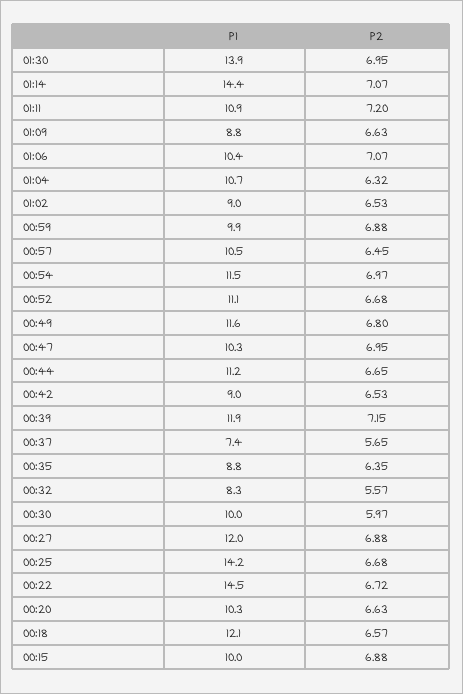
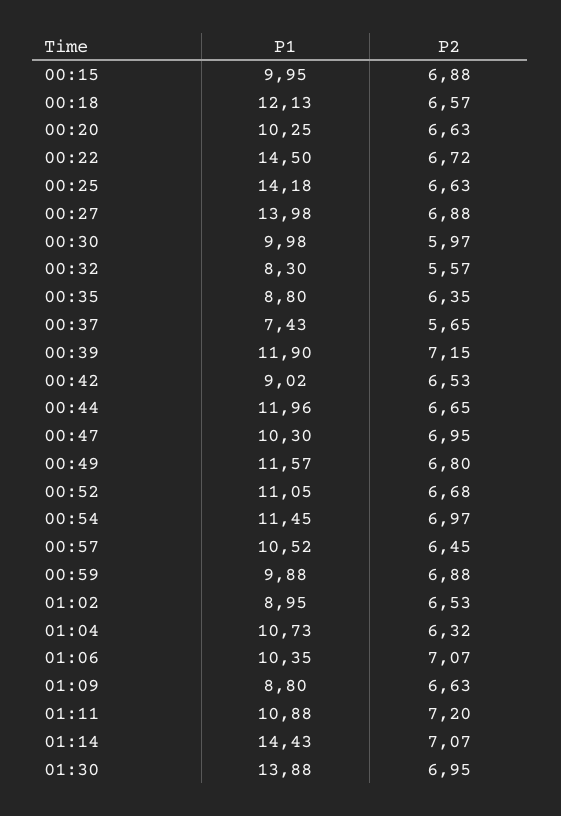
P1, 00:44: 11.2 -> 11.96
P1, 00:27: 12 -> 13.98
P2, 00:25: 6.68 -> 6.63

